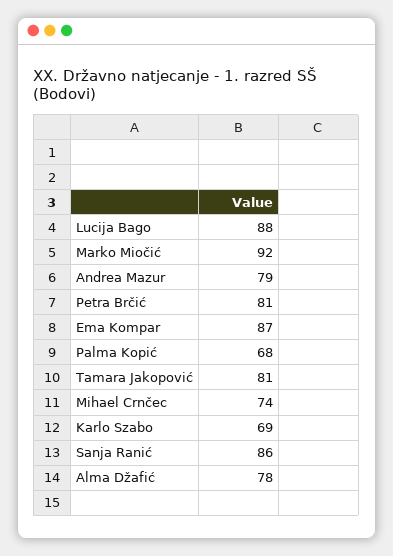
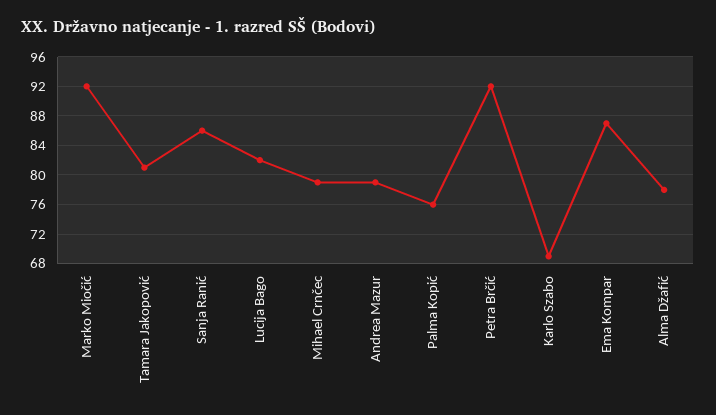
Lucija Bago: 88 -> 82
Petra Brčić: 81 -> 92
Palma Kopić: 68 -> 76
Mihael Crnčec: 74 -> 79

